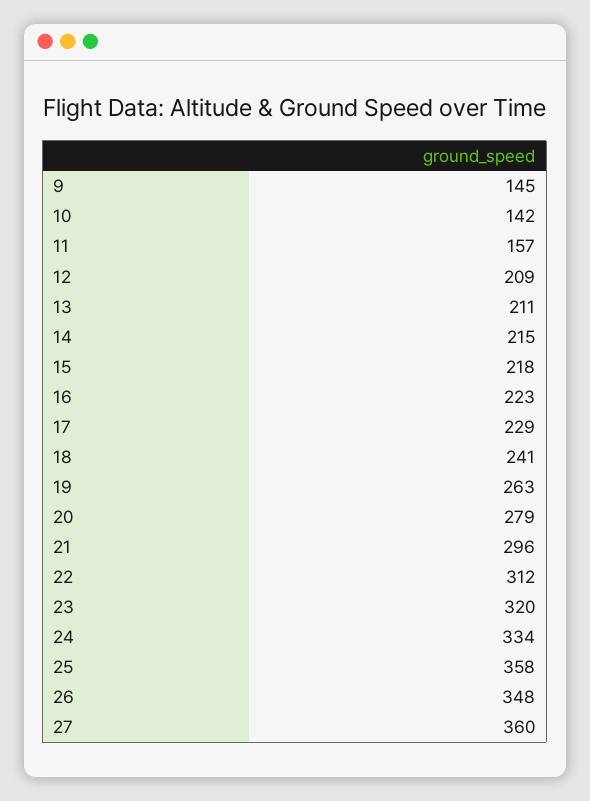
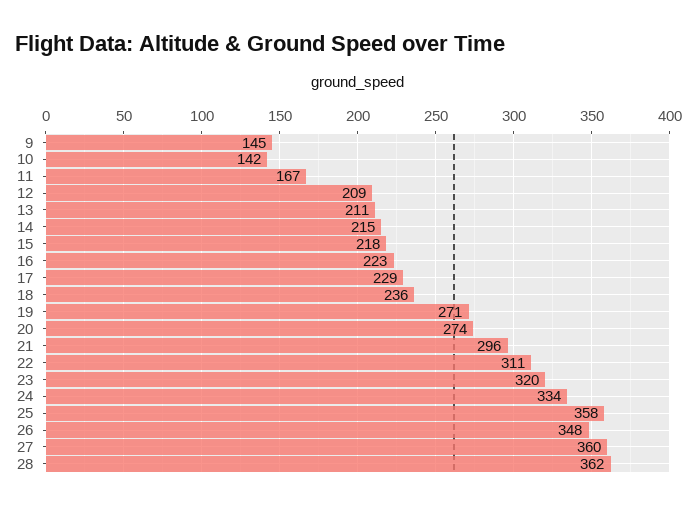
11: 157 -> 167
18: 241 -> 236
19: 263 -> 271
20: 279 -> 274
22: 312 -> 311
28: none -> 362

